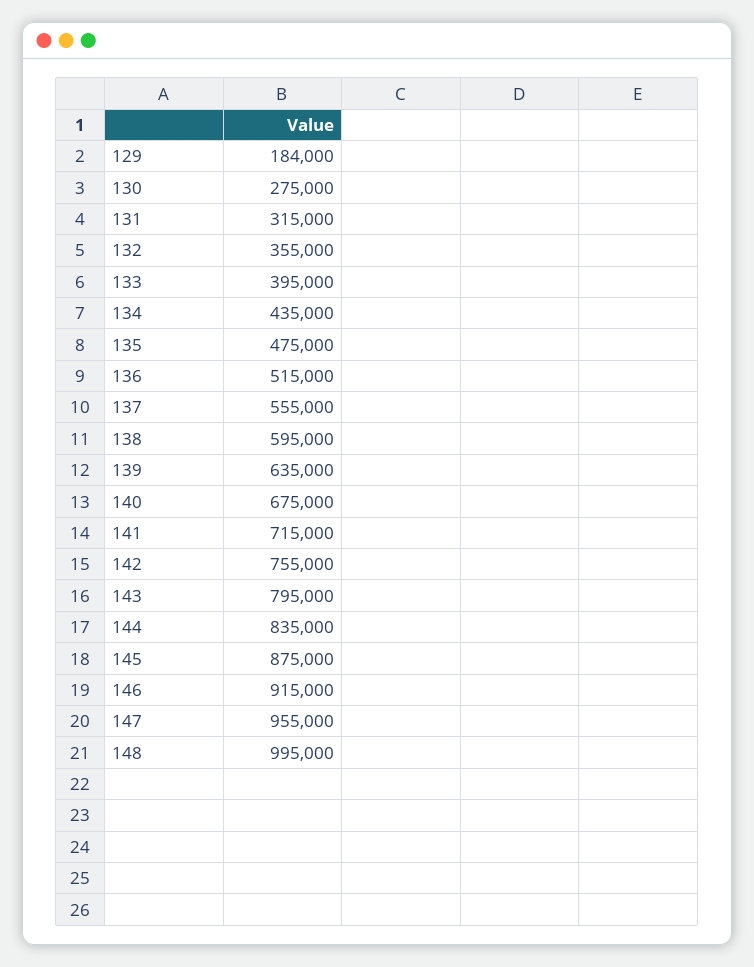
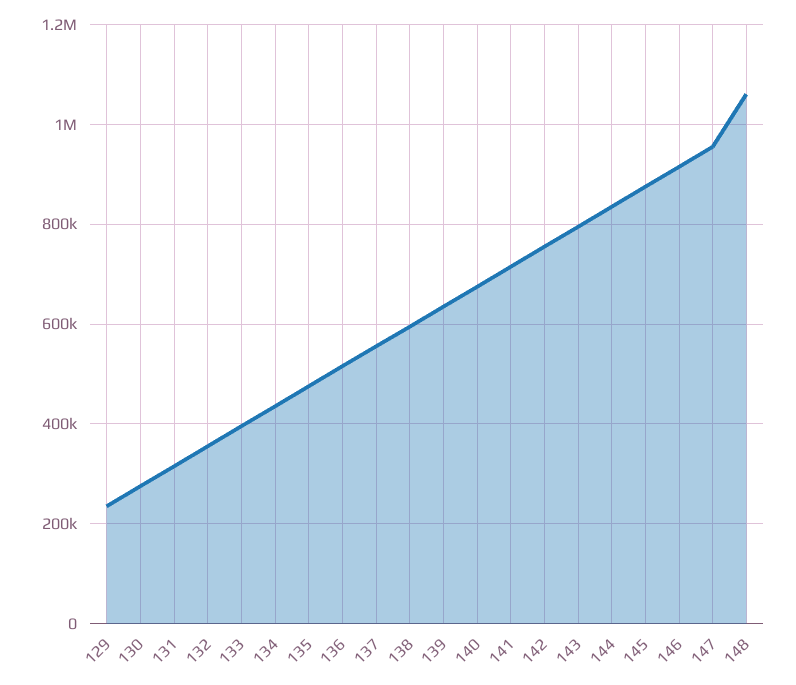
129: 184000 -> 240000
148: 995000 -> 1060000

